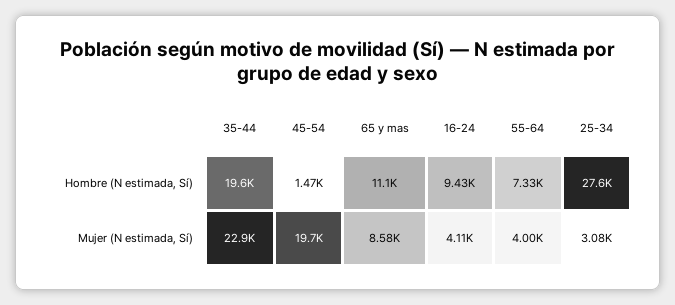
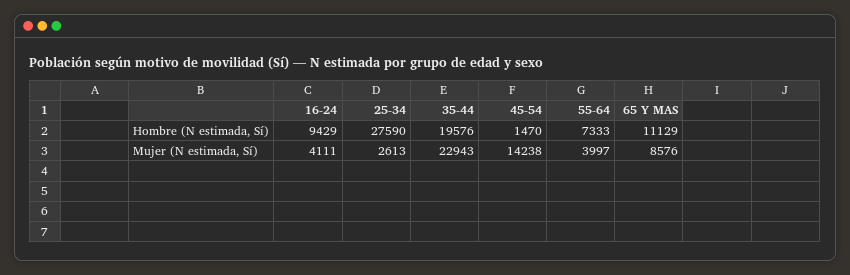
45-54, Mujer (N estimada, Sí): 19700 -> 14238
25-34, Mujer (N estimada, Sí): 3080 -> 2613

